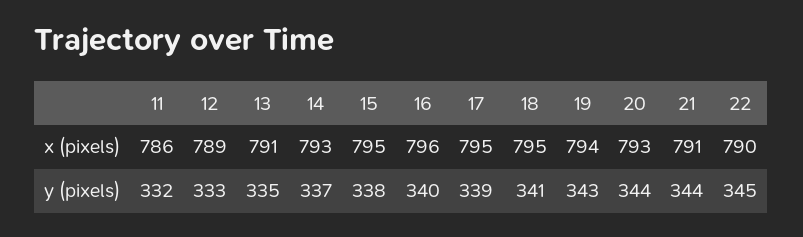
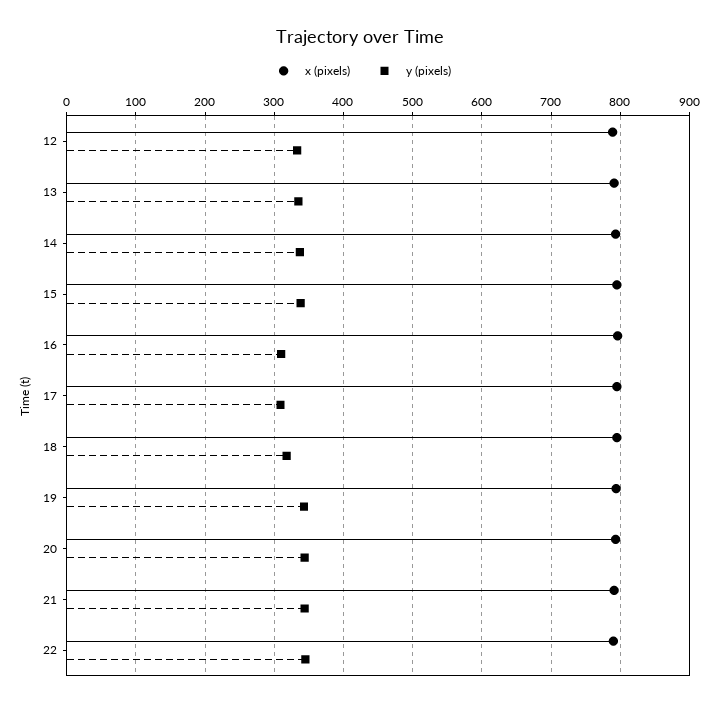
x (pixels), 11: 786 -> none
y (pixels), 11: 332 -> none
y (pixels), 16: 340 -> 310
y (pixels), 17: 339 -> 310
y (pixels), 18: 341 -> 320

